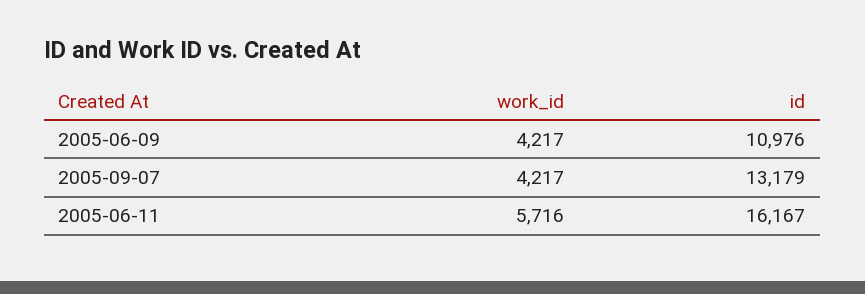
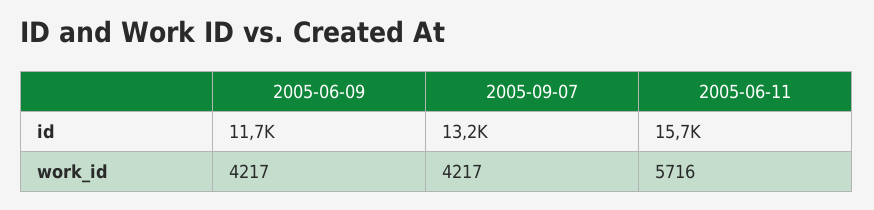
id, 2005-06-09: 10976 -> 11700
id, 2005-06-11: 16167 -> 15700

